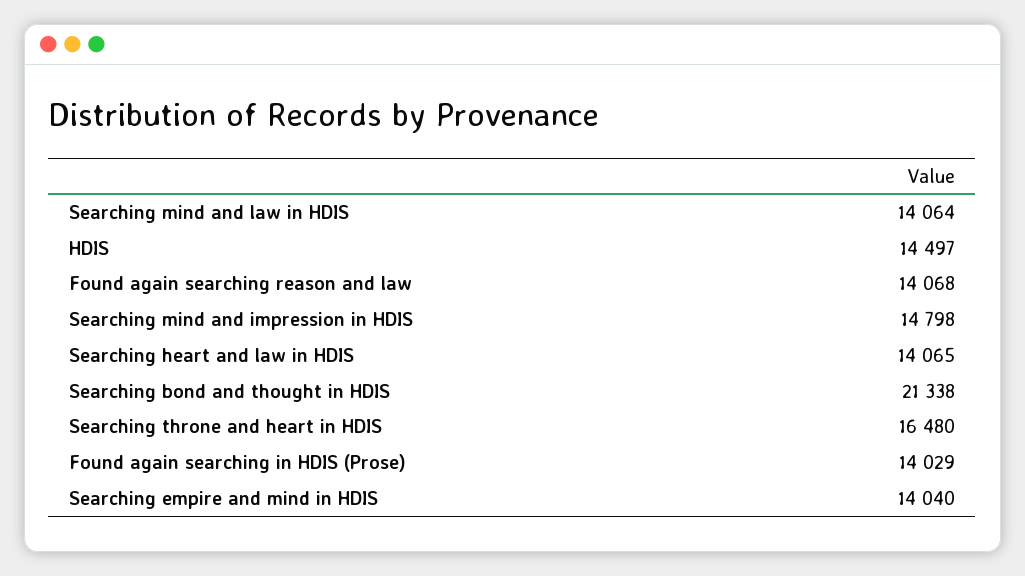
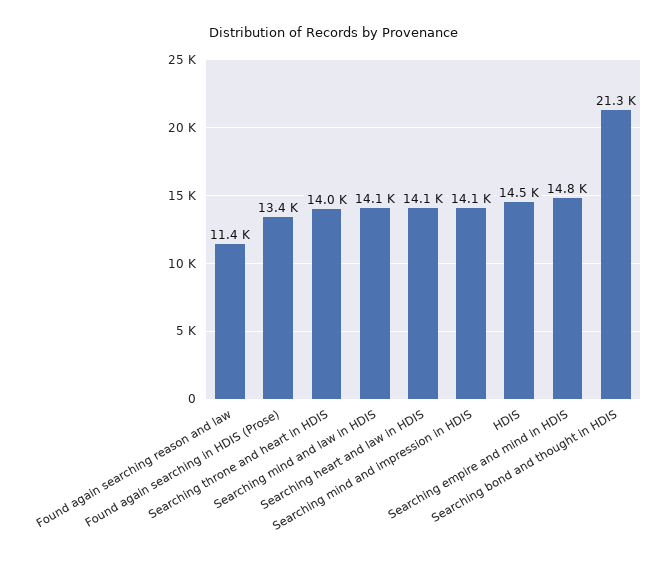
Found again searching reason and law: 14068 -> 11400
Searching mind and impression in HDIS: 14798 -> 14100
Searching throne and heart in HDIS: 16480 -> 14000
Found again searching in HDIS (Prose): 14029 -> 13400
Searching empire and mind in HDIS: 14040 -> 14800

